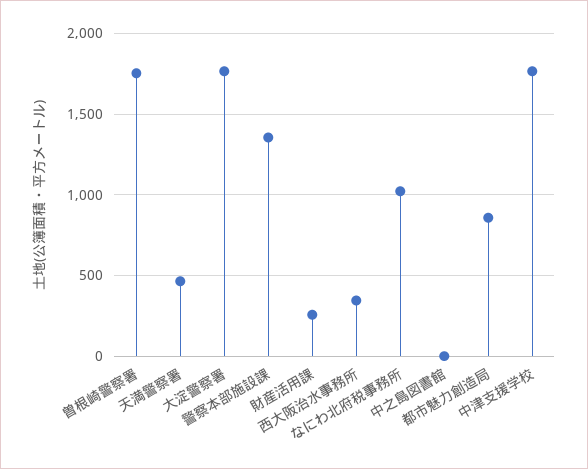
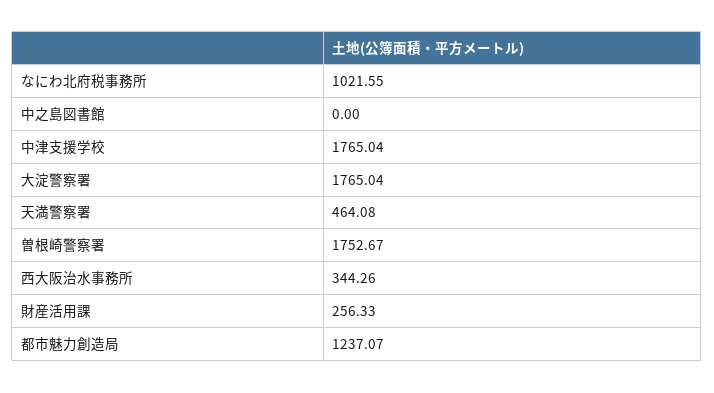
警察本部施設課: 1350 -> none
都市魅力創造局: 850 -> 1237.07

